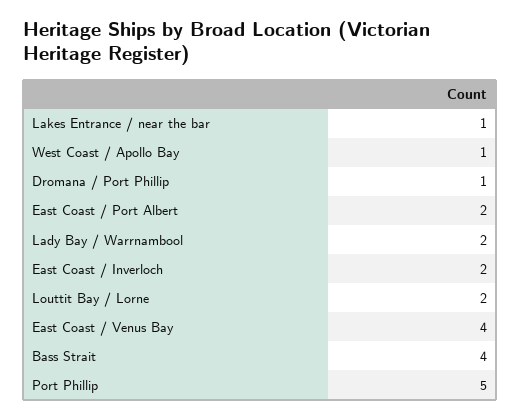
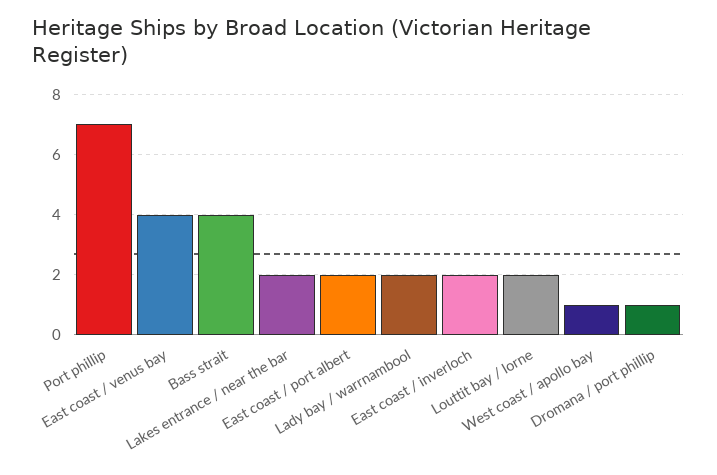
Lakes Entrance / near the bar: 1 -> 2
Port Phillip: 5 -> 7

